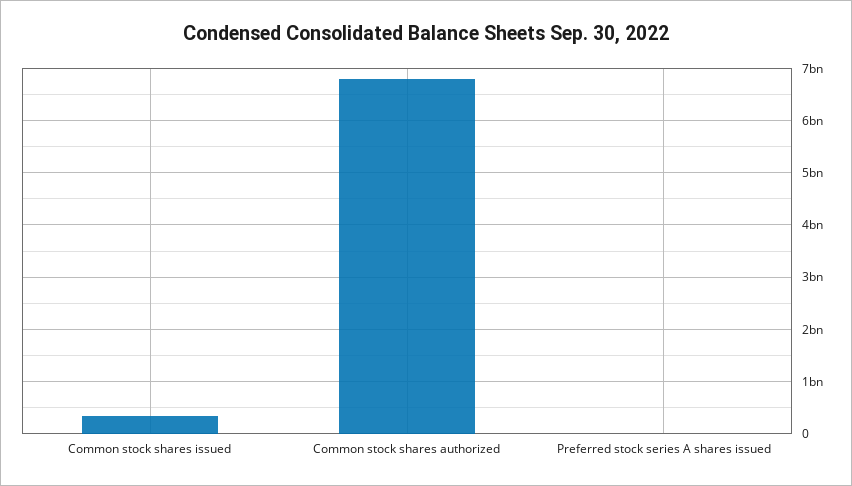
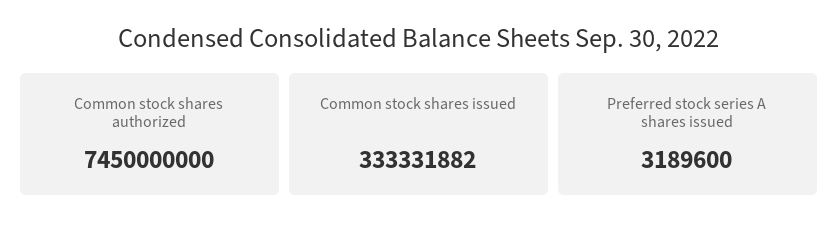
Common stock shares authorized: 6800000000 -> 7450000000

